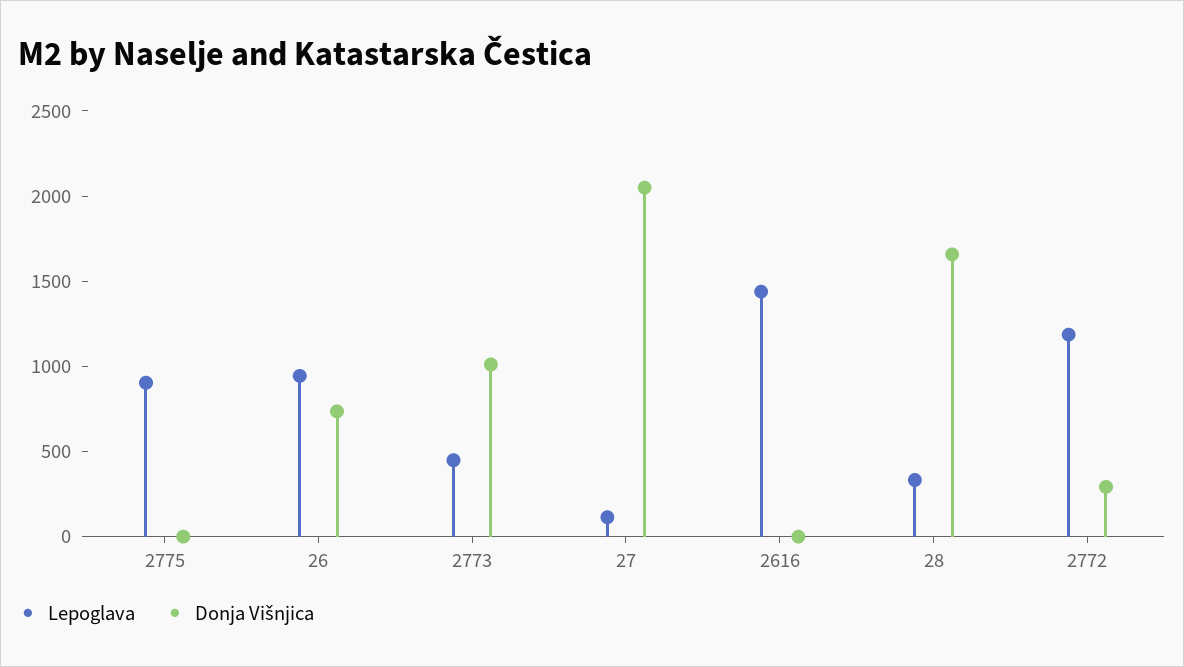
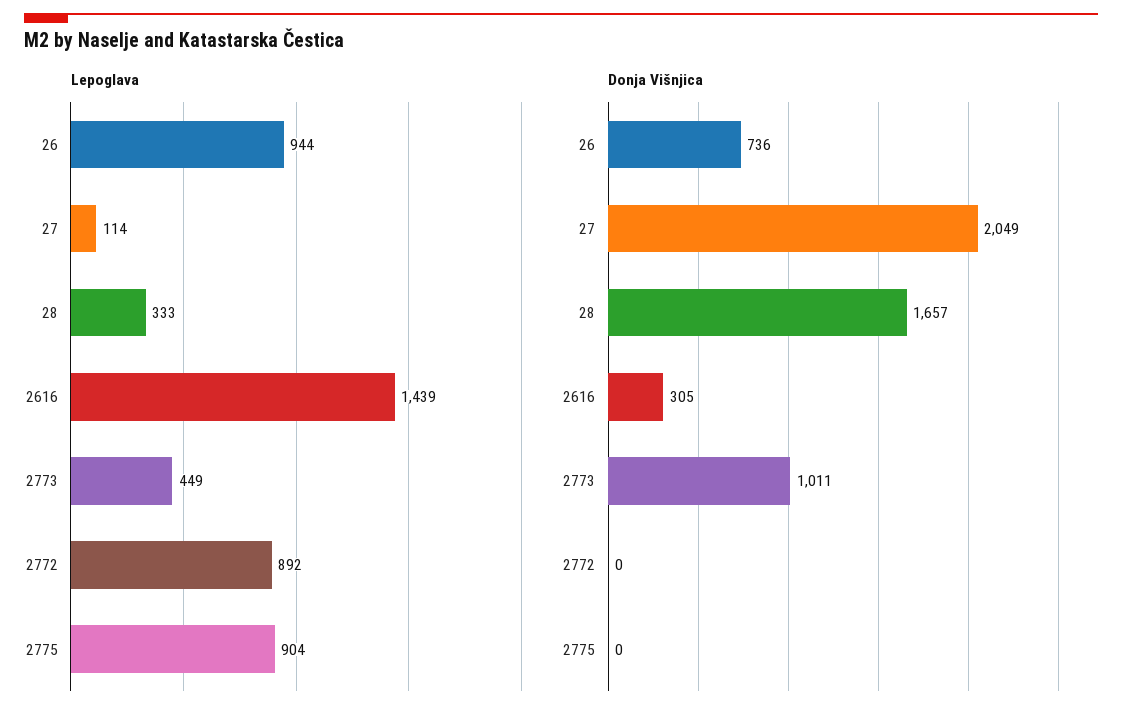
Donja Višnjica, 2616: 0 -> 305
Lepoglava, 2772: 1200 -> 892
Donja Višnjica, 2772: 300 -> 0

